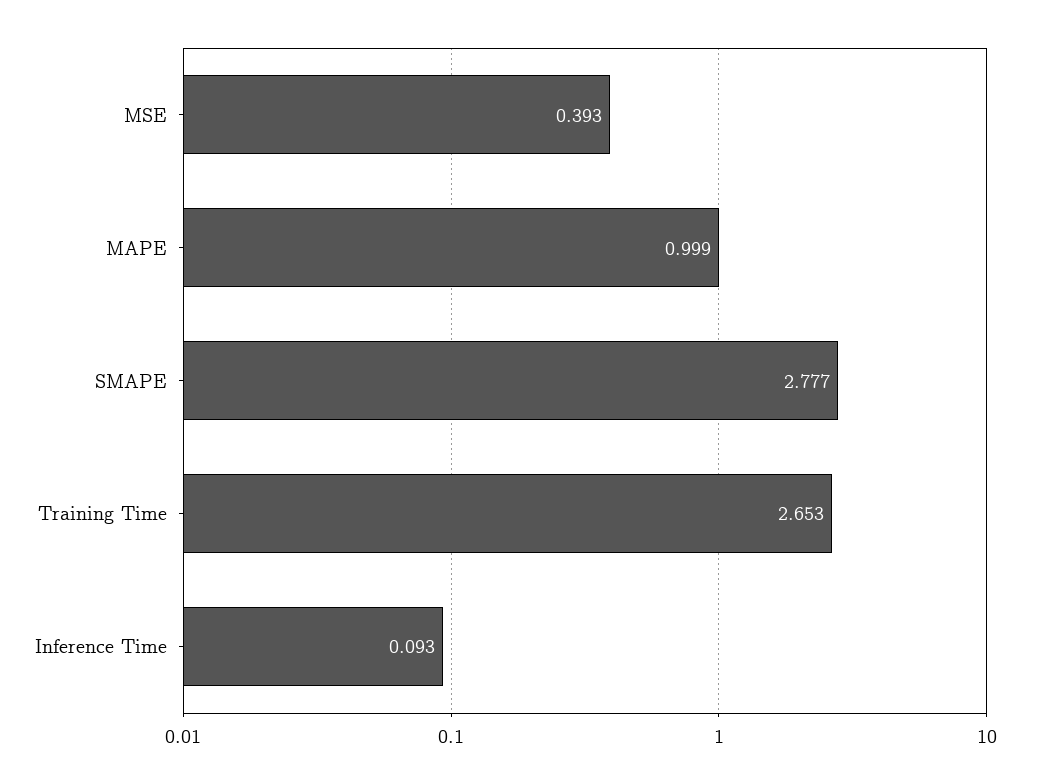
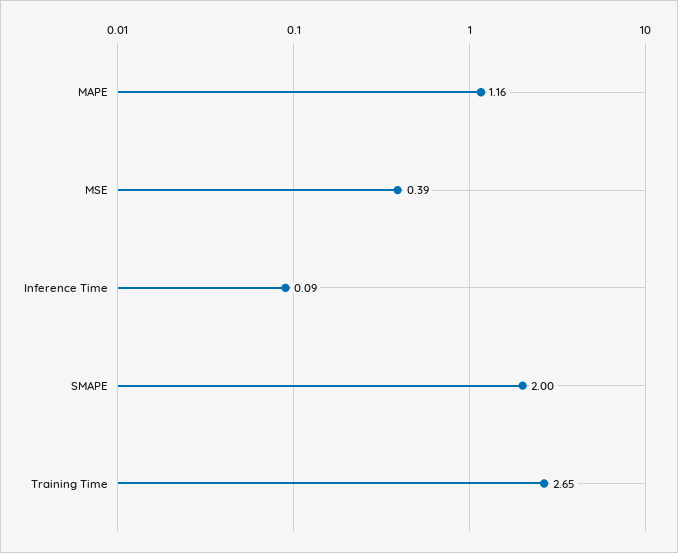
MAPE: 0.999 -> 1.16
SMAPE: 2.777 -> 2

